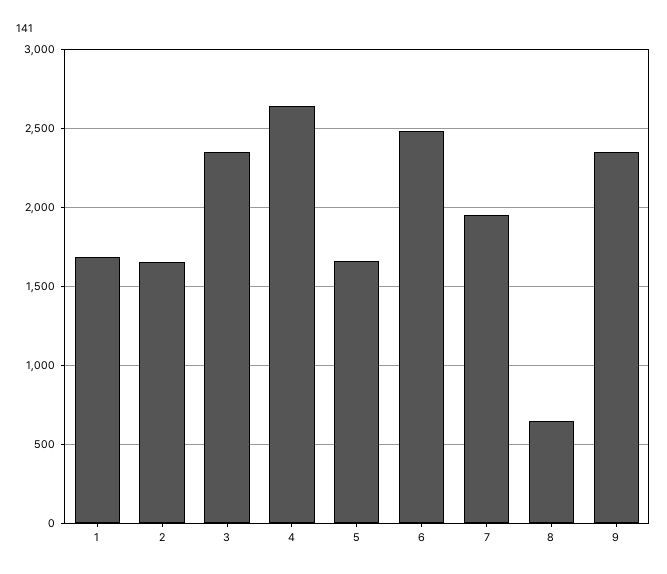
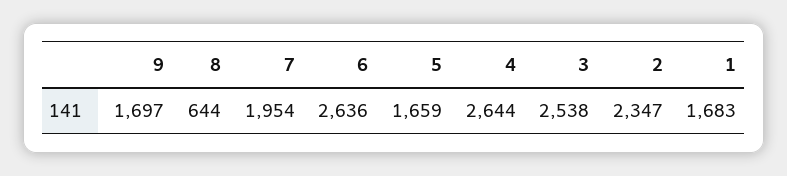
2: 1650 -> 2347
3: 2350 -> 2538
6: 2500 -> 2636
9: 2350 -> 1697

